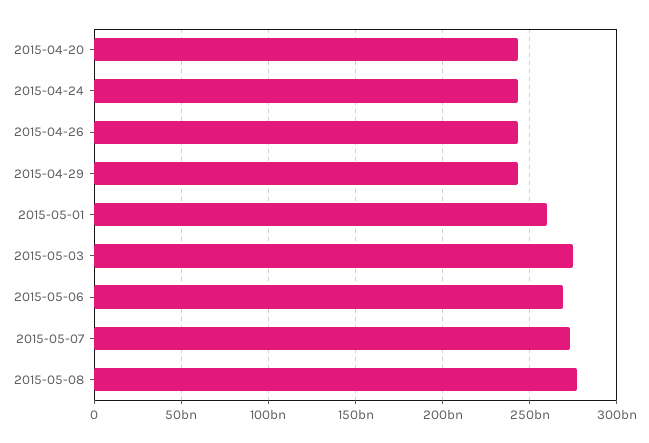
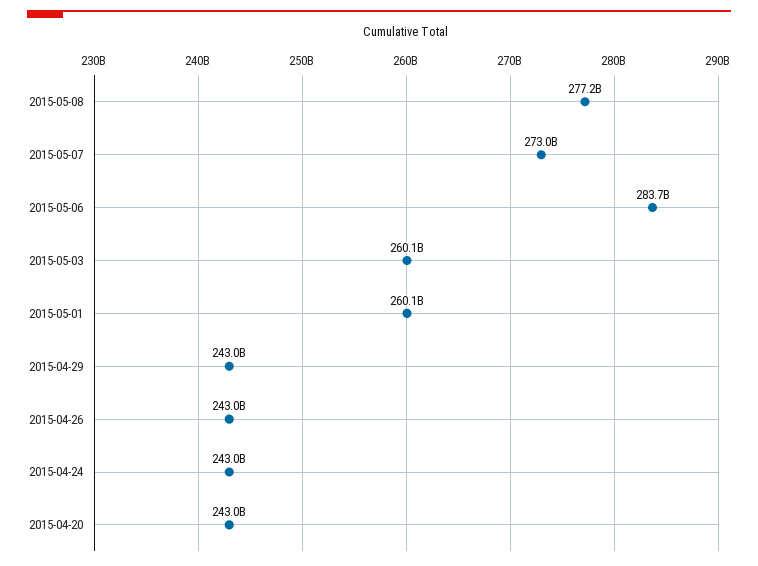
2015-05-03: 275000000000 -> 260100000000
2015-05-06: 270000000000 -> 283700000000

